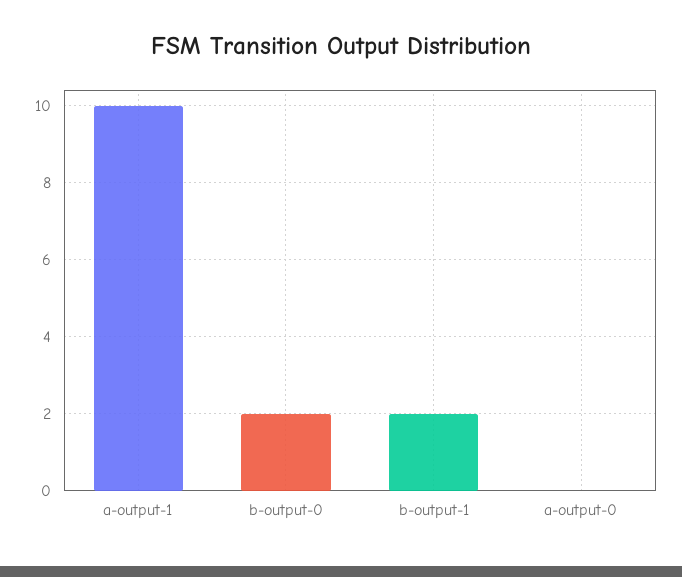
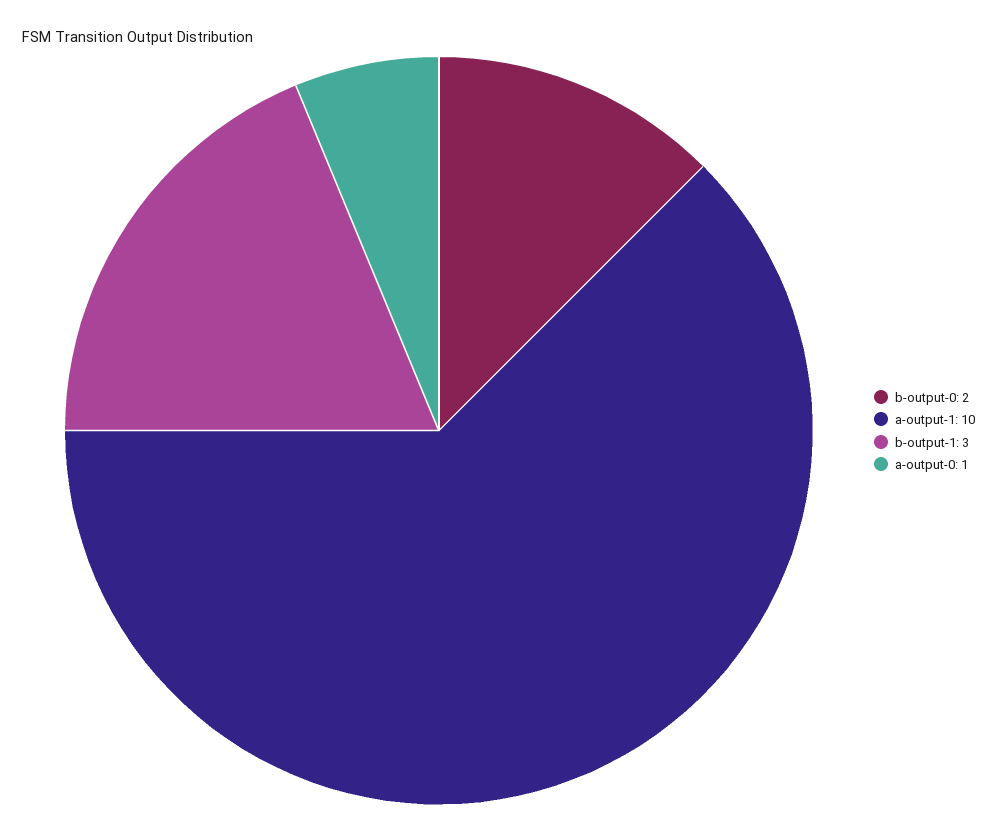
b-output-1: 2 -> 3
a-output-0: 0 -> 1

